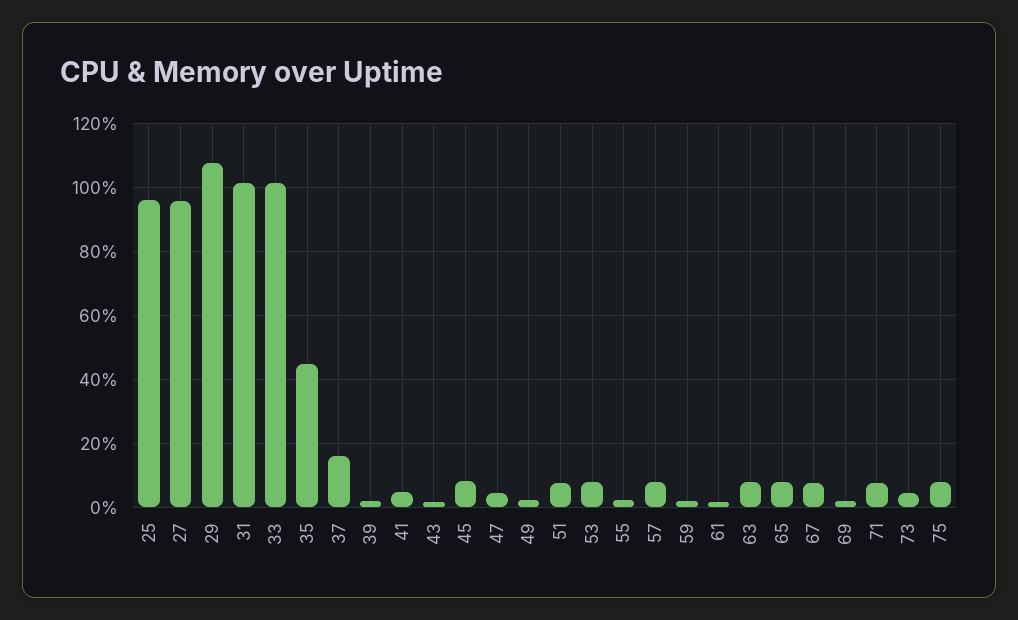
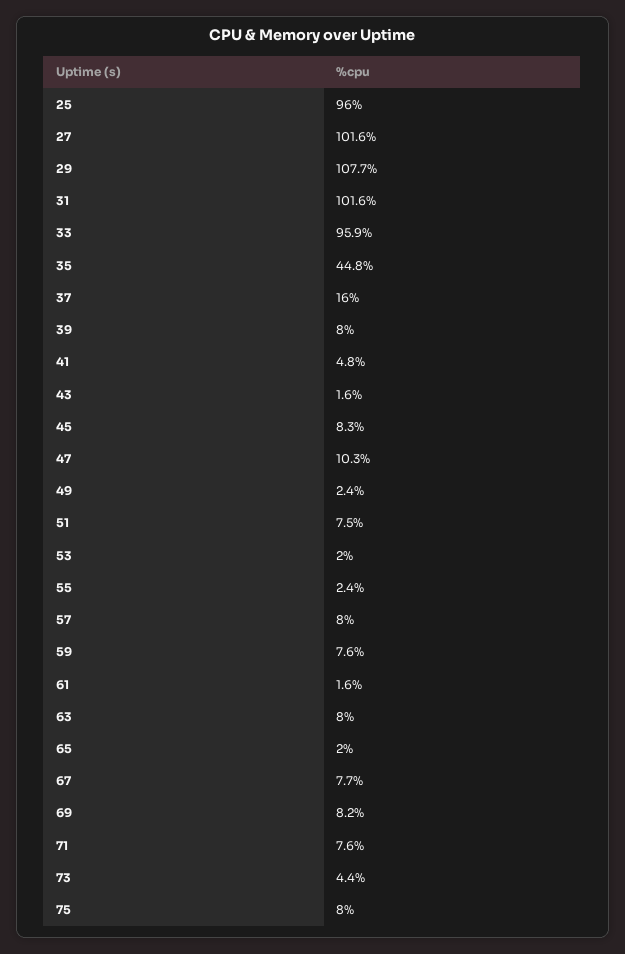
27: 96 -> 101.6
33: 102 -> 95.9
39: 2 -> 8
47: 4 -> 10.3
53: 8 -> 2
59: 2 -> 7.6
65: 8 -> 2
69: 2 -> 8.2

